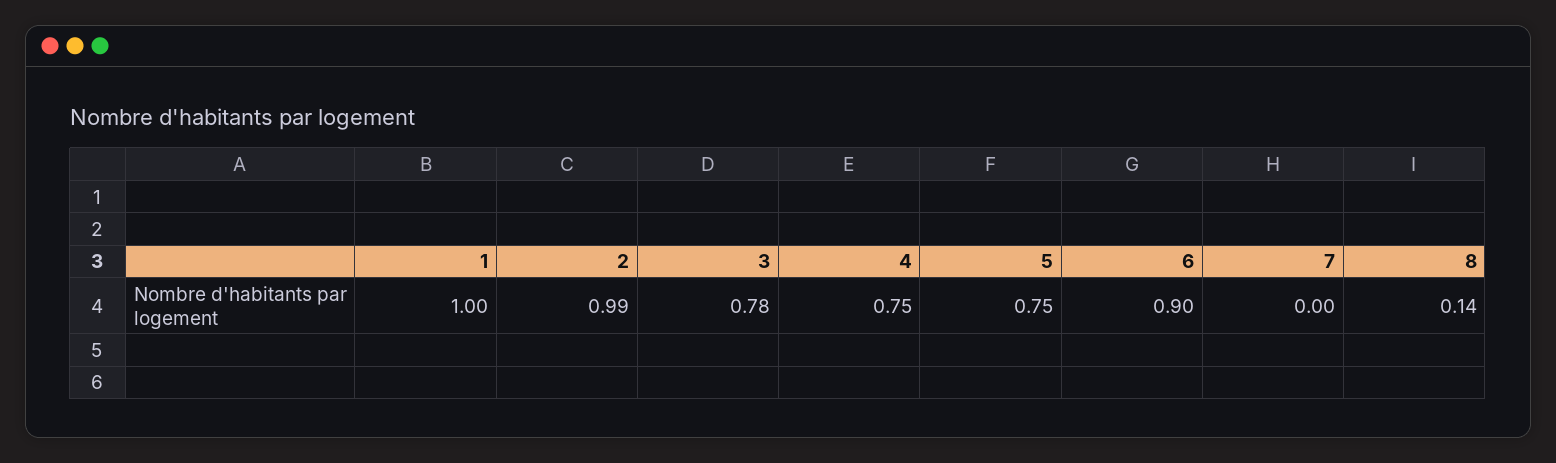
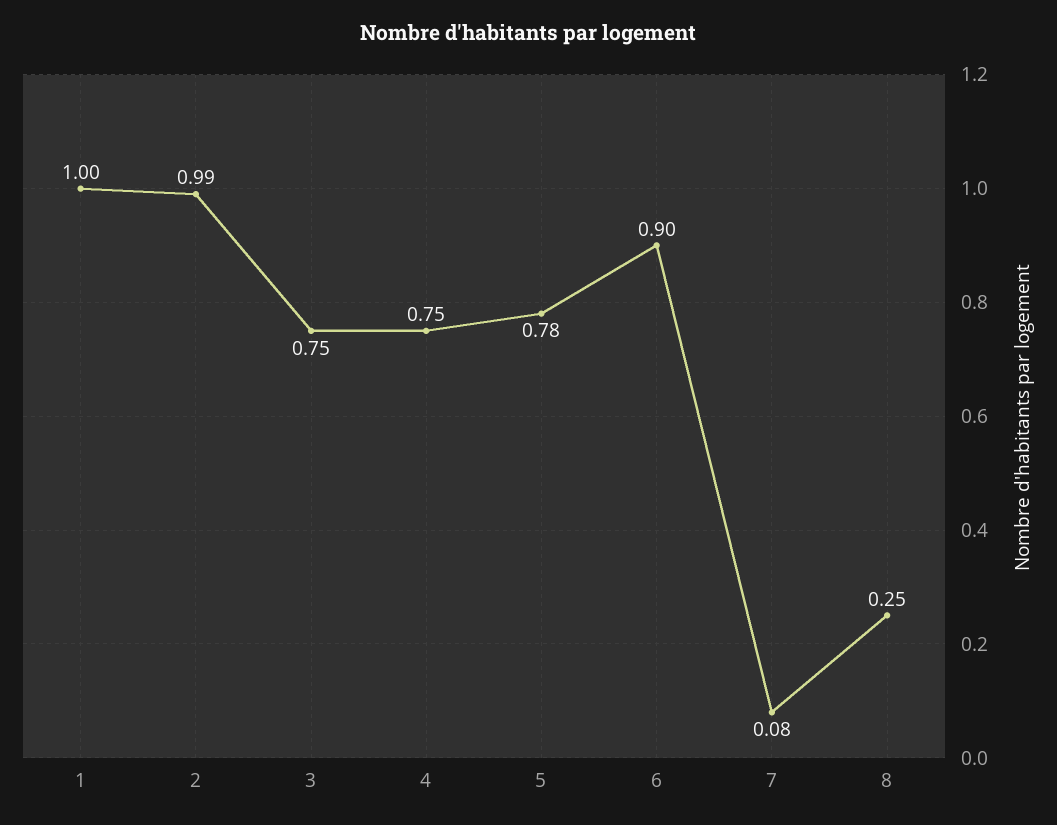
3: 0.78 -> 0.75
5: 0.75 -> 0.78
7: 0 -> 0.08
8: 0.14 -> 0.25

